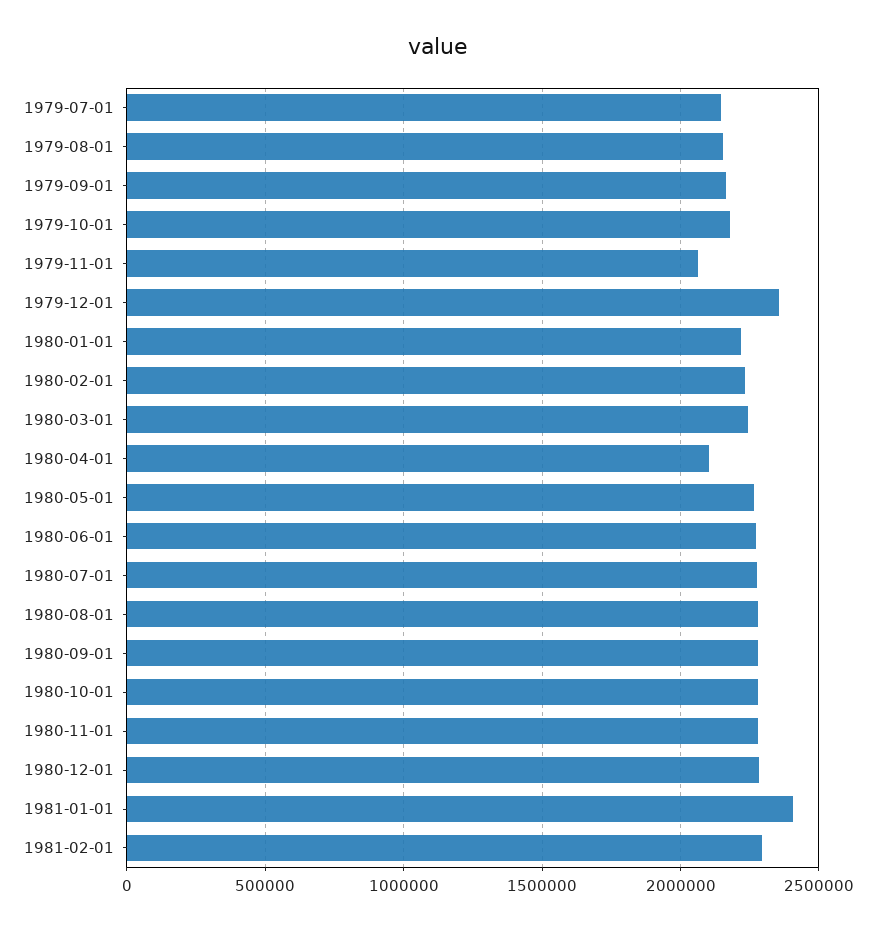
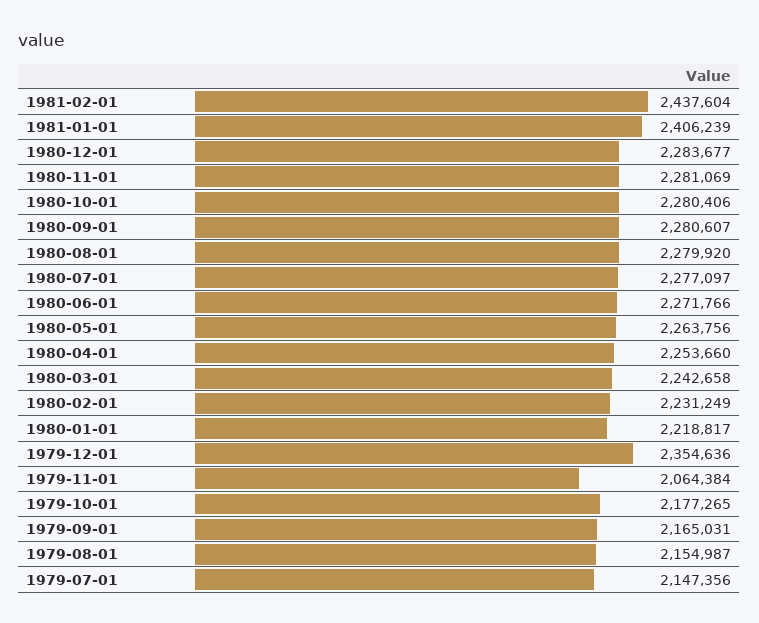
1980-04-01: 2100000 -> 2253660
1981-02-01: 2300000 -> 2437604

